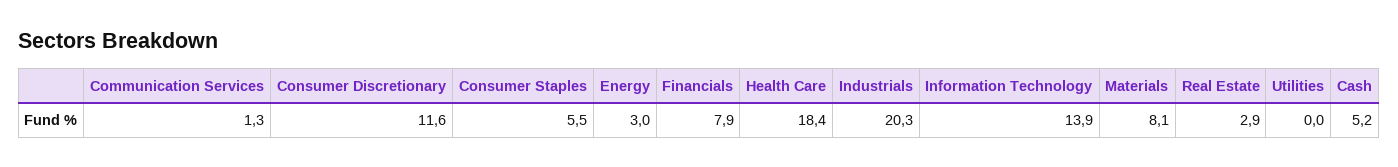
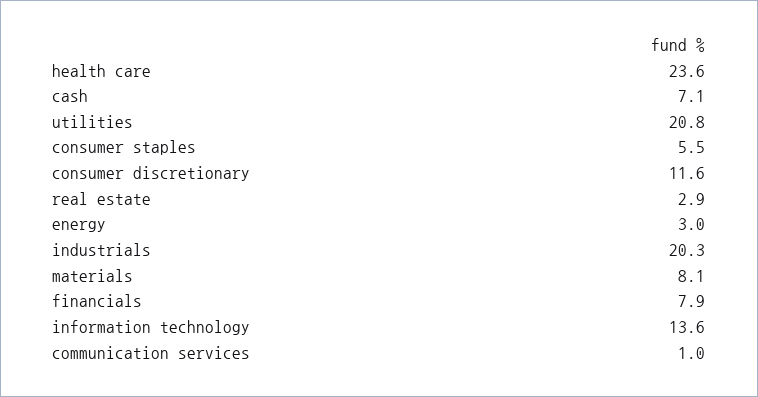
Communication Services: 1.3 -> 1
Health Care: 18.4 -> 23.6
Information Technology: 13.9 -> 13.6
Utilities: 0 -> 20.8
Cash: 5.2 -> 7.1

